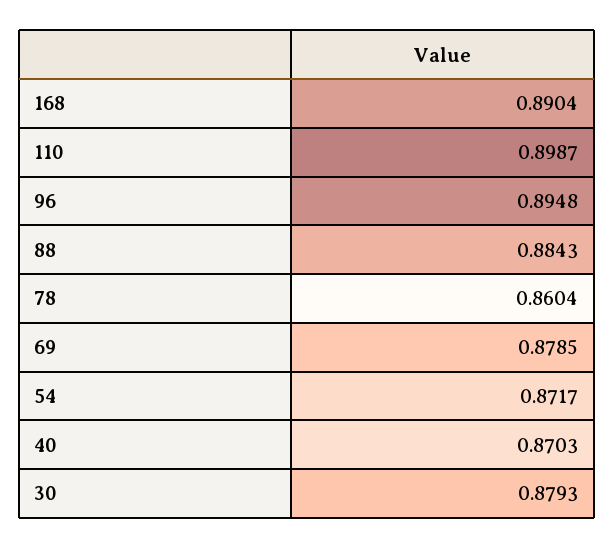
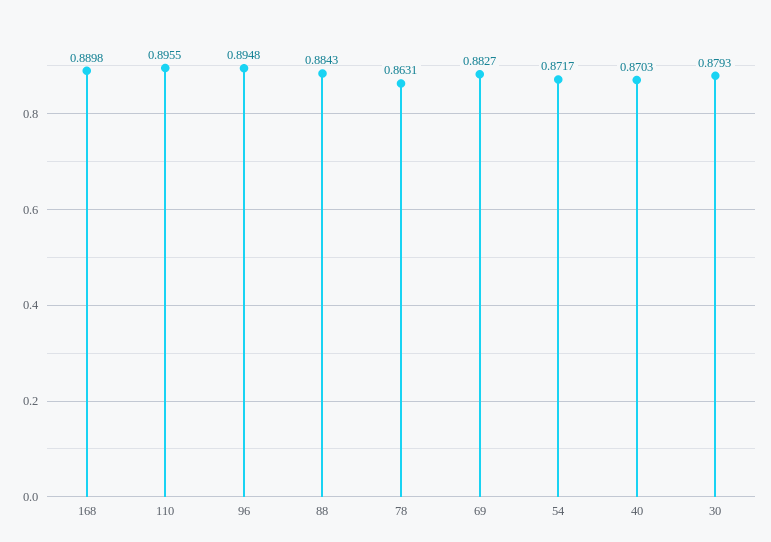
168: 0.8904 -> 0.8898
110: 0.8987 -> 0.8955
78: 0.8604 -> 0.8631
69: 0.8785 -> 0.8827

